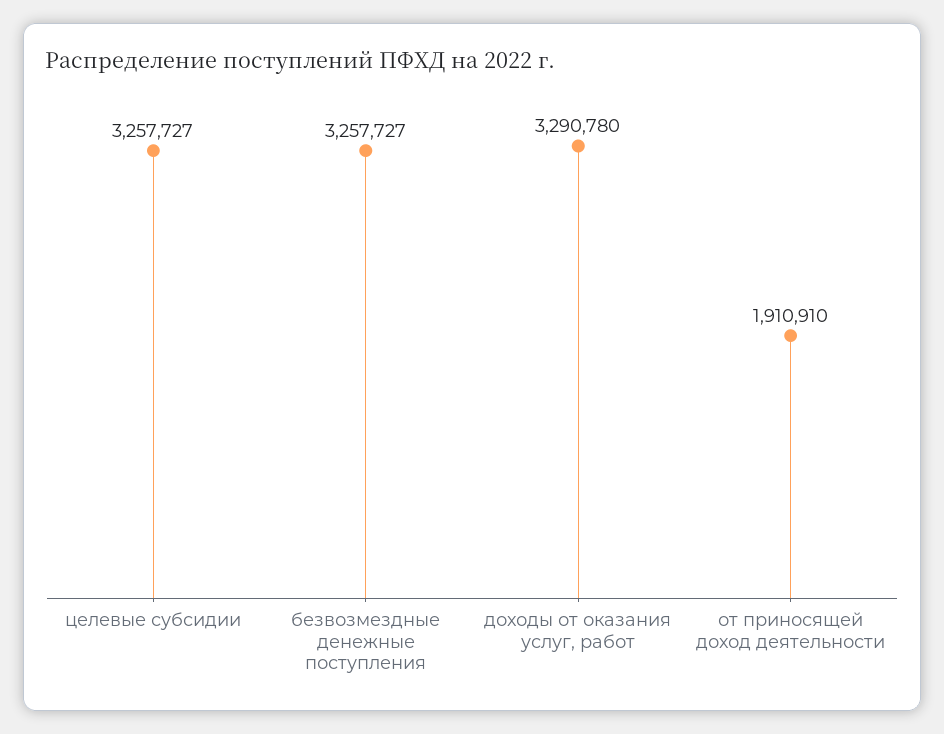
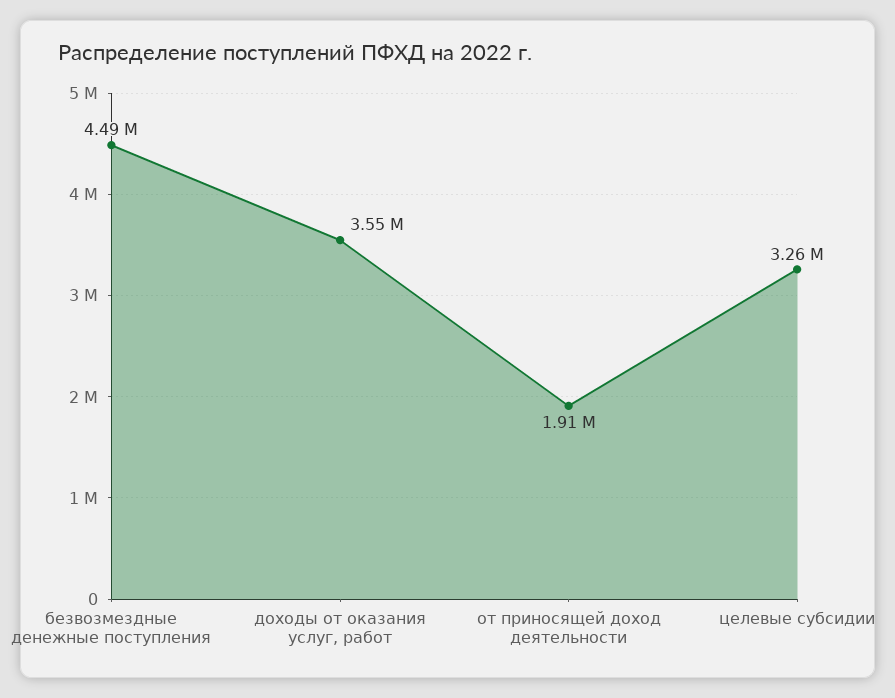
безвозмездные денежные поступления: 3257727 -> 4490000
доходы от оказания услуг, работ: 3290780 -> 3550000

